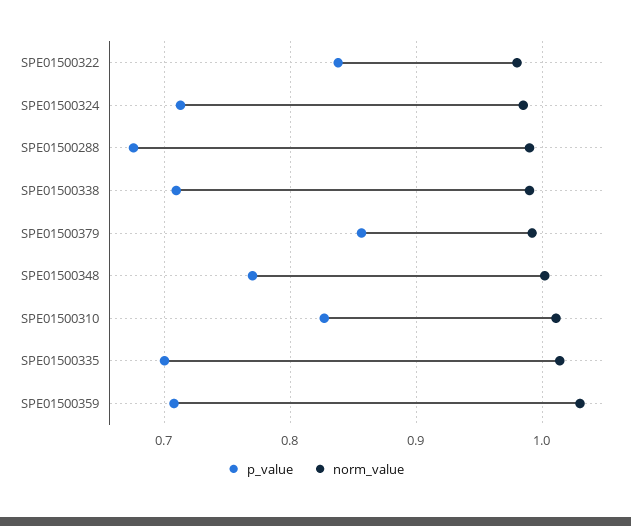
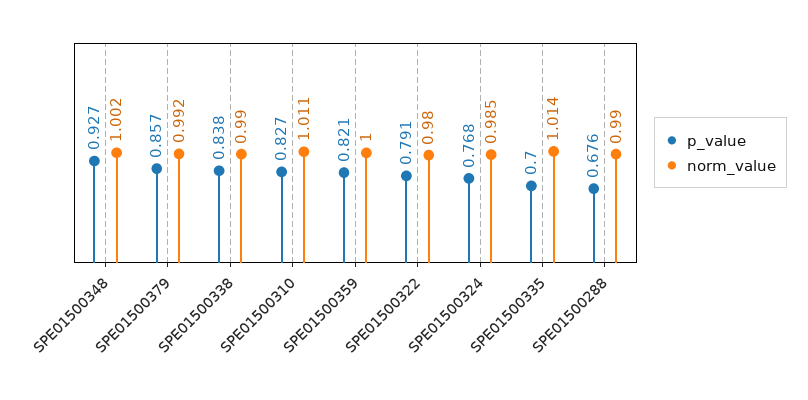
p_value, SPE01500322: 0.84 -> 0.791
p_value, SPE01500324: 0.71 -> 0.768
p_value, SPE01500338: 0.71 -> 0.838
p_value, SPE01500348: 0.77 -> 0.927
p_value, SPE01500359: 0.71 -> 0.821
norm_value, SPE01500359: 1.03 -> 1

